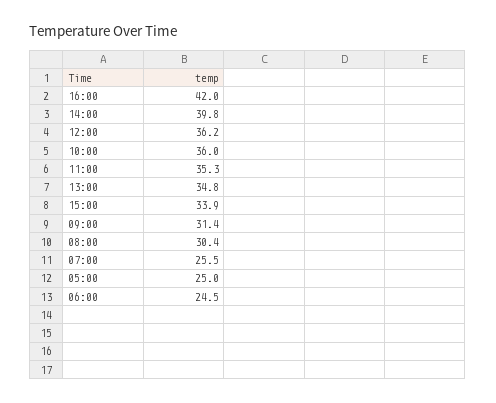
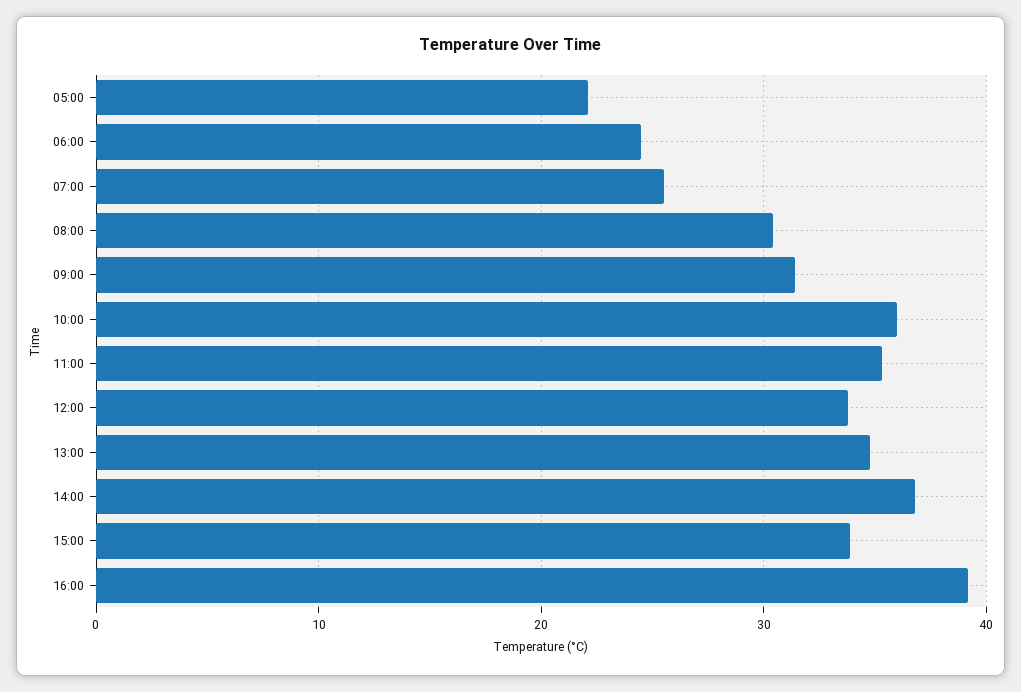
16:00: 42 -> 39
14:00: 39.8 -> 37
12:00: 36.2 -> 34
05:00: 25 -> 22

